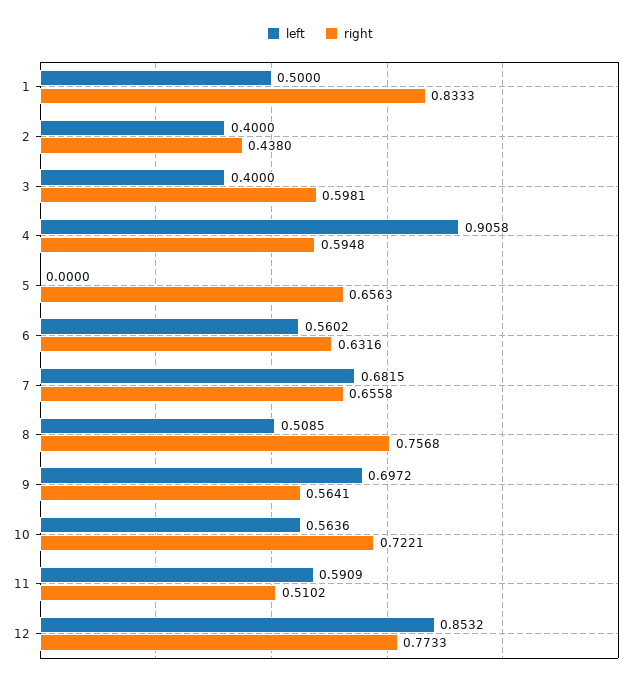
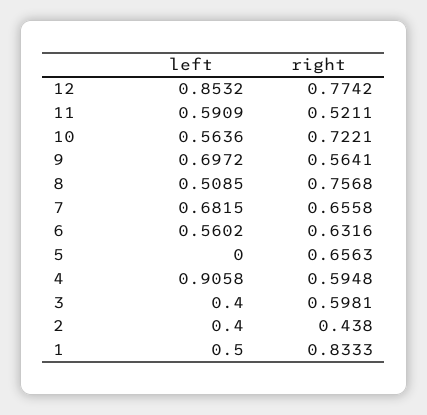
right, 11: 0.5102 -> 0.5211
right, 12: 0.7733 -> 0.7742

